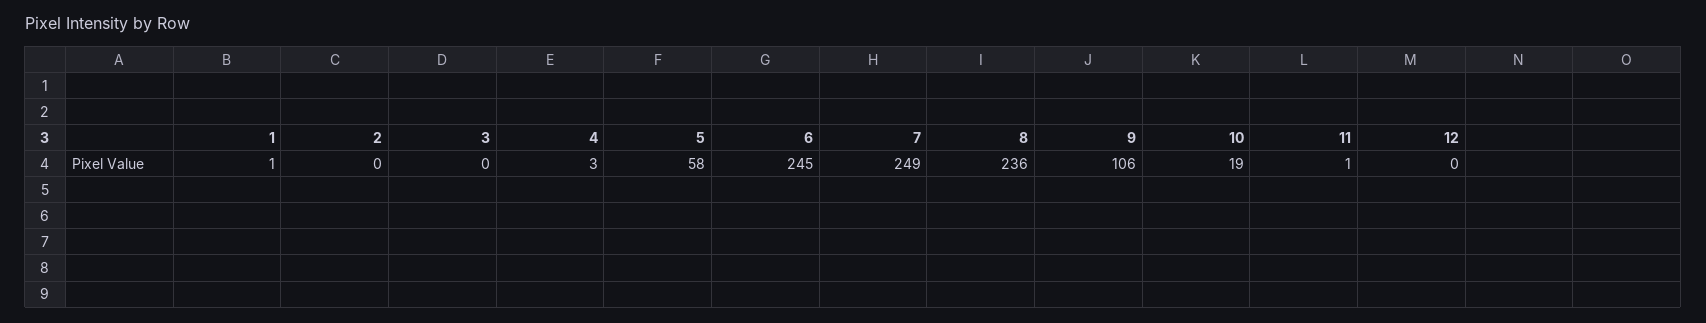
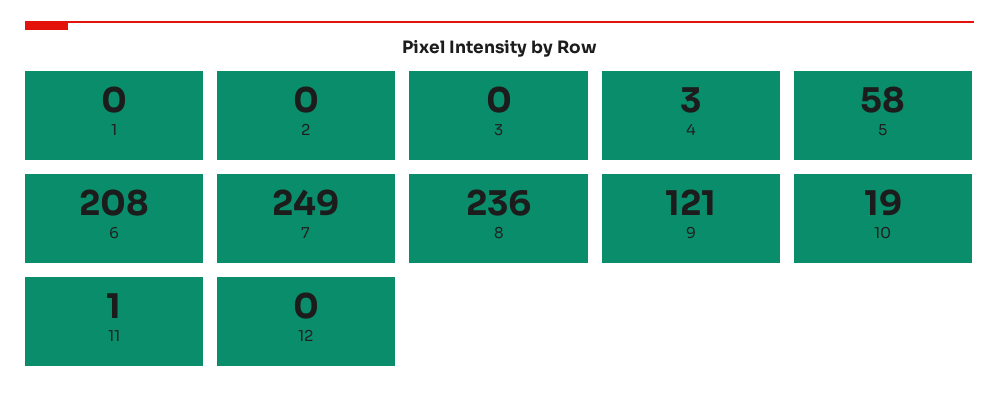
1: 1 -> 0
6: 245 -> 208
9: 106 -> 121

